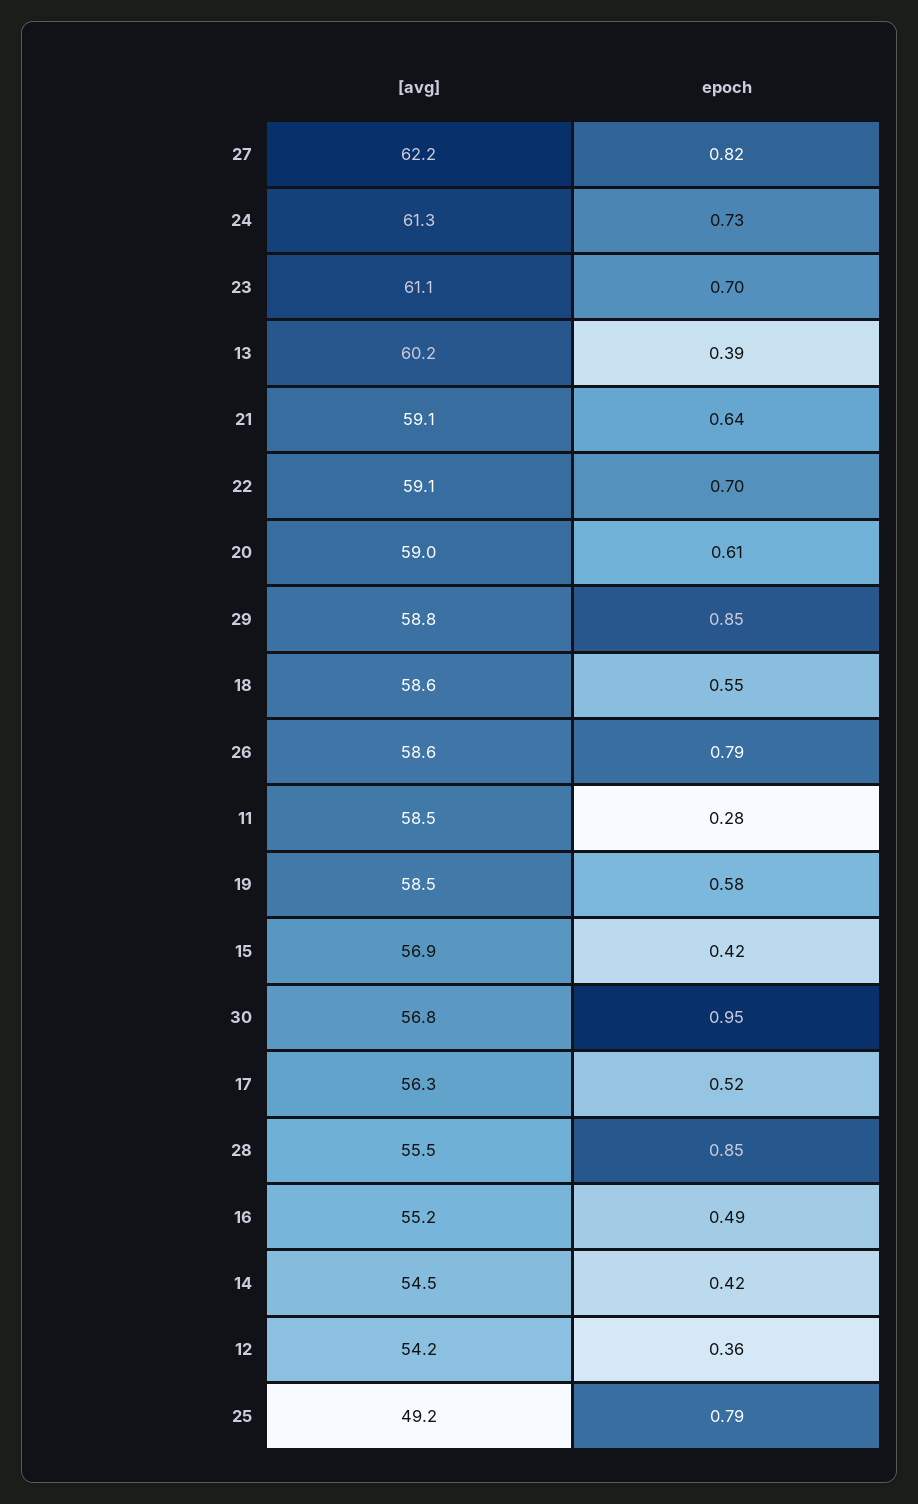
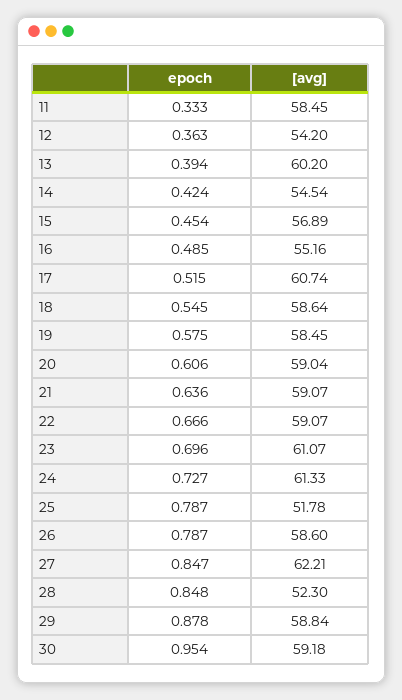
epoch, 27: 0.82 -> 0.847
epoch, 22: 0.7 -> 0.666
epoch, 29: 0.85 -> 0.878
epoch, 11: 0.28 -> 0.333
epoch, 15: 0.42 -> 0.454
[avg], 30: 56.8 -> 59.18
[avg], 17: 56.3 -> 60.74
[avg], 28: 55.5 -> 52.3
[avg], 25: 49.2 -> 51.78

